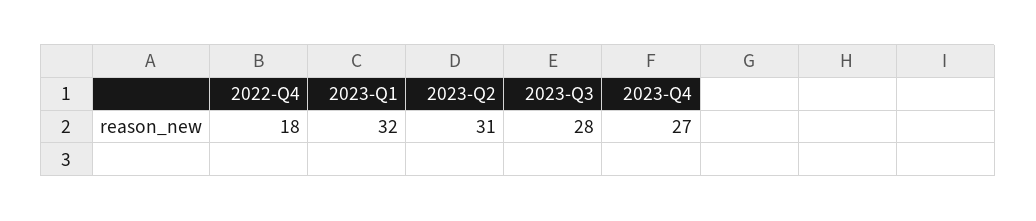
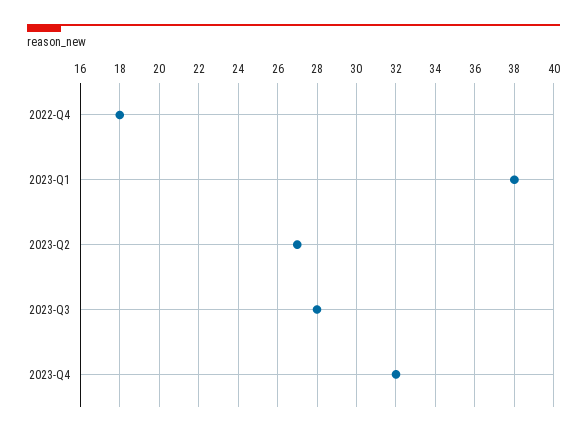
2023-Q1: 32 -> 38
2023-Q2: 31 -> 27
2023-Q4: 27 -> 32

